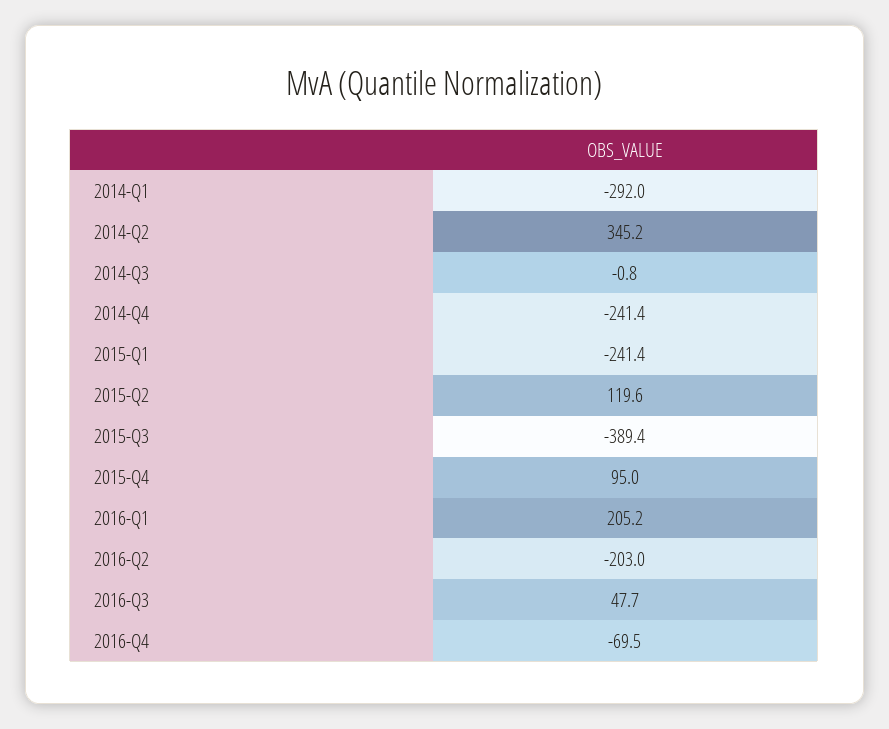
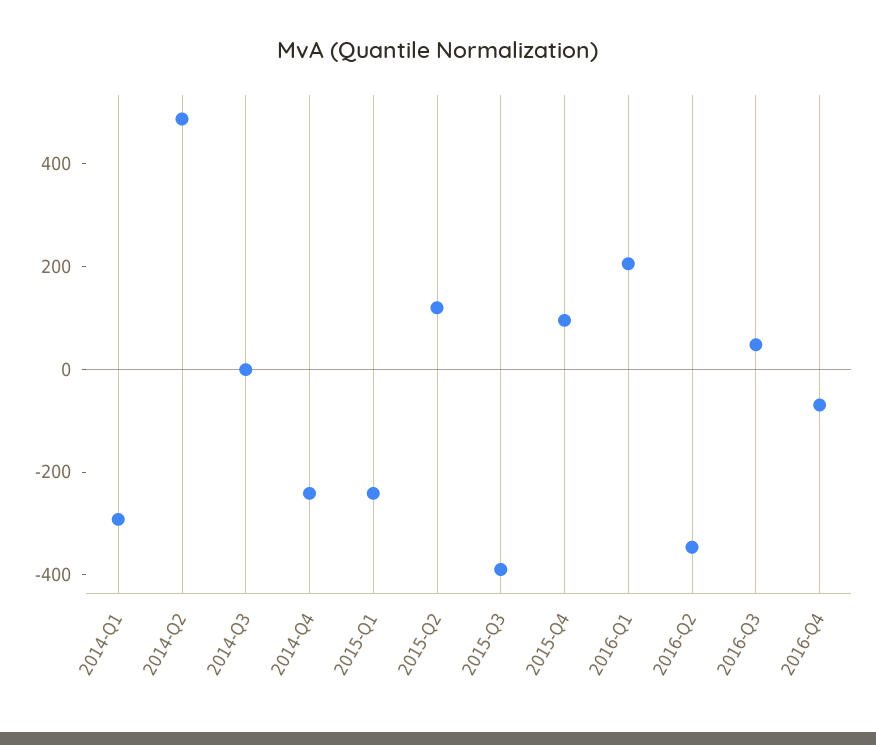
2014-Q2: 345.2 -> 500
2016-Q2: -203 -> -350

